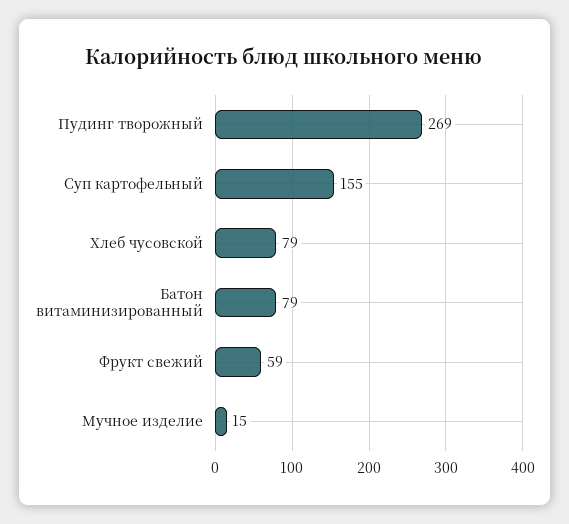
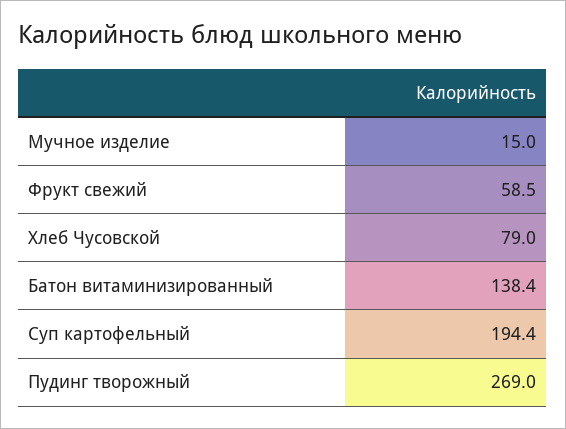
Суп картофельный: 155 -> 194.4
Батон витаминизированный: 79 -> 138.4

